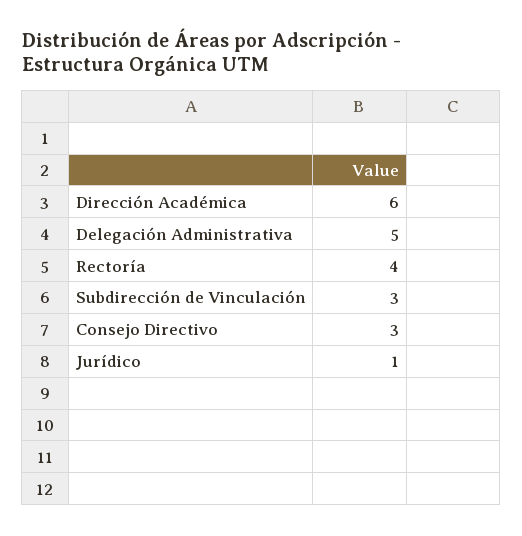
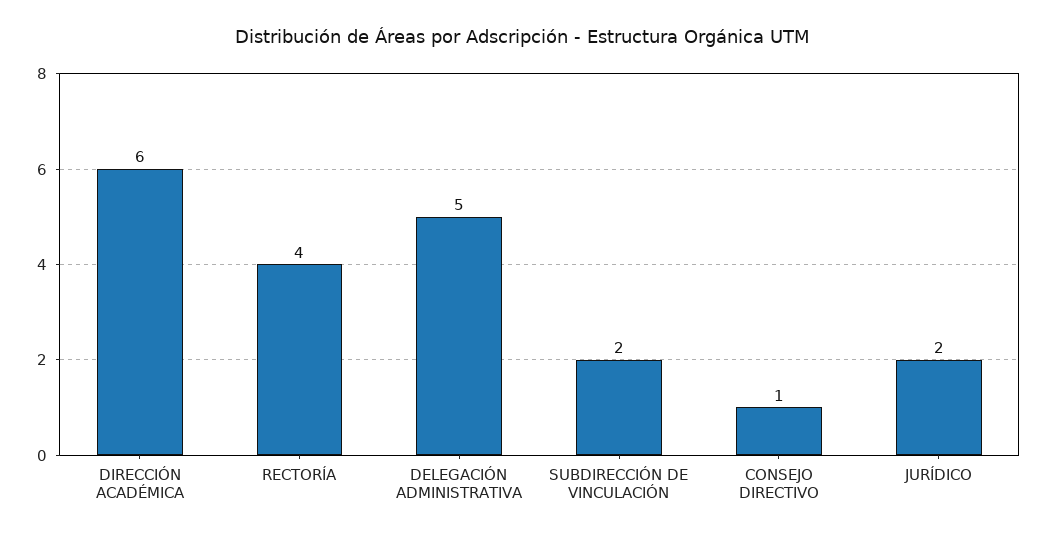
Subdirección de Vinculación: 3 -> 2
Consejo Directivo: 3 -> 1
Jurídico: 1 -> 2

